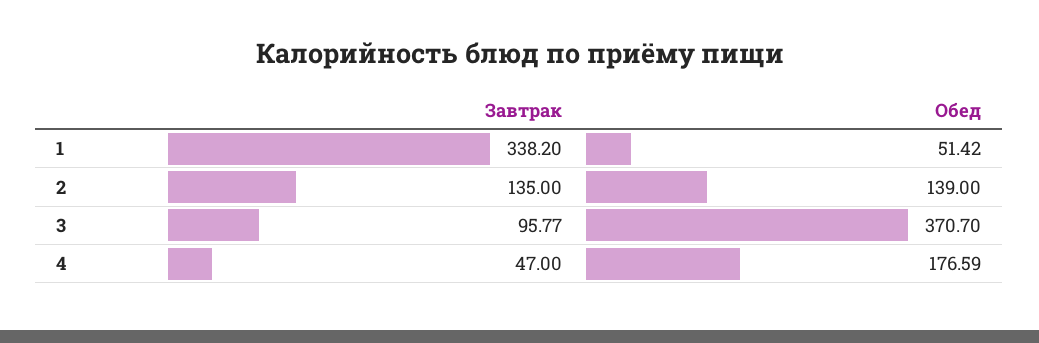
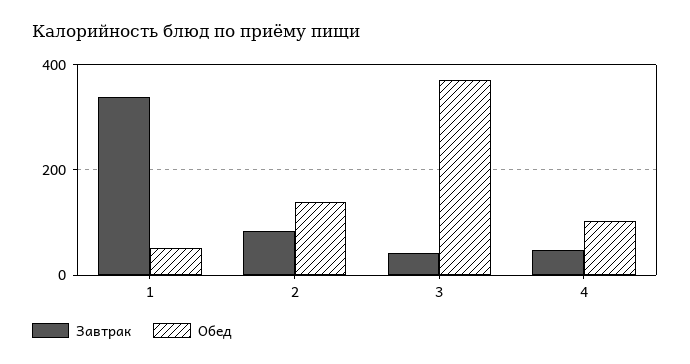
Завтрак, 2: 135 -> 80
Завтрак, 3: 95.77 -> 40
Обед, 4: 176.59 -> 100

